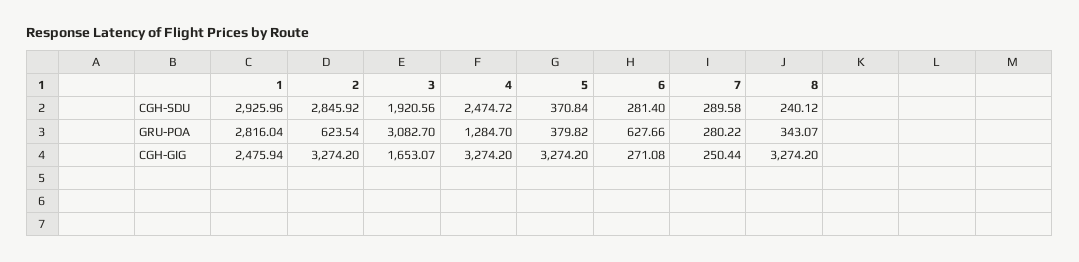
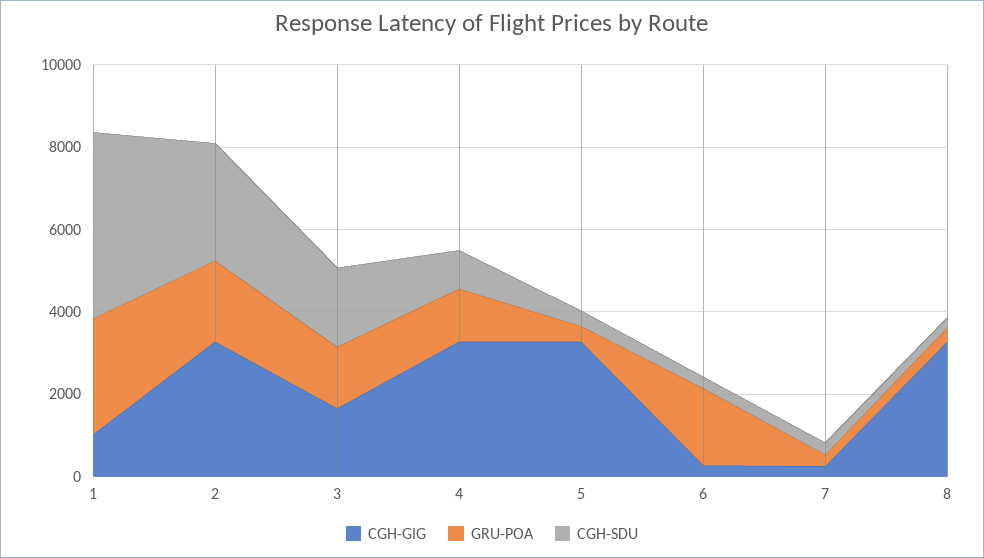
CGH-SDU, 1: 2925.96 -> 4500
CGH-SDU, 4: 2474.72 -> 1000
GRU-POA, 2: 623.54 -> 2000
GRU-POA, 3: 3082.7 -> 1500
GRU-POA, 6: 627.66 -> 2000
CGH-GIG, 1: 2475.94 -> 1000

